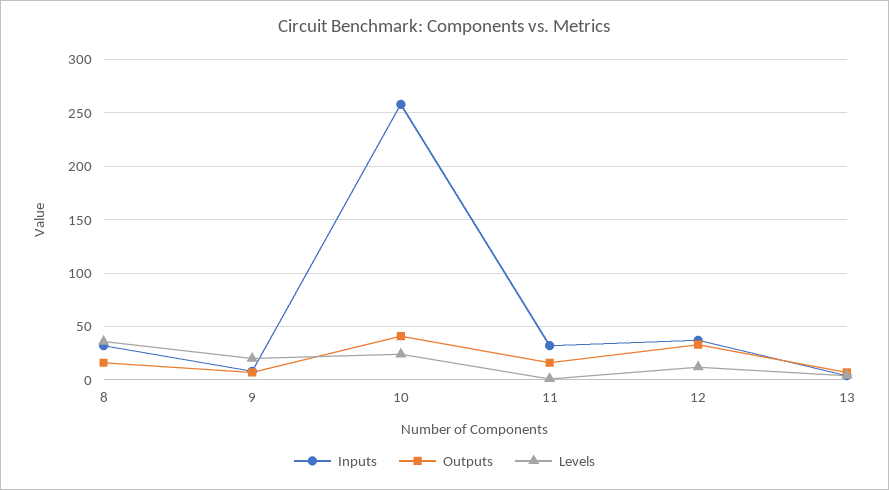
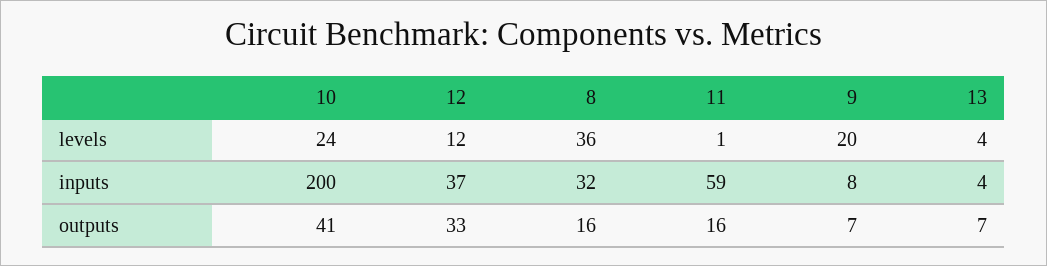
Inputs, 10: 260 -> 200
Inputs, 11: 30 -> 59

